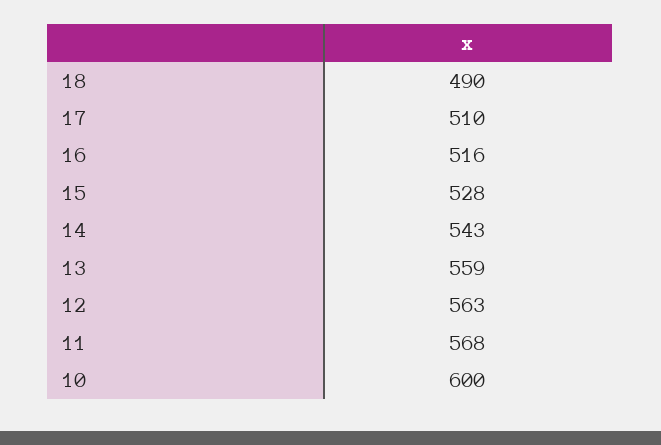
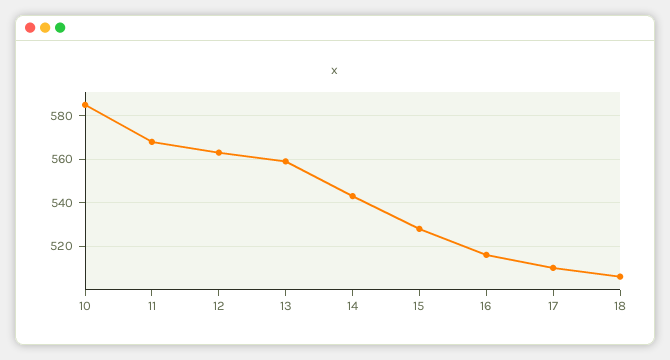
18: 490 -> 505
10: 600 -> 585

